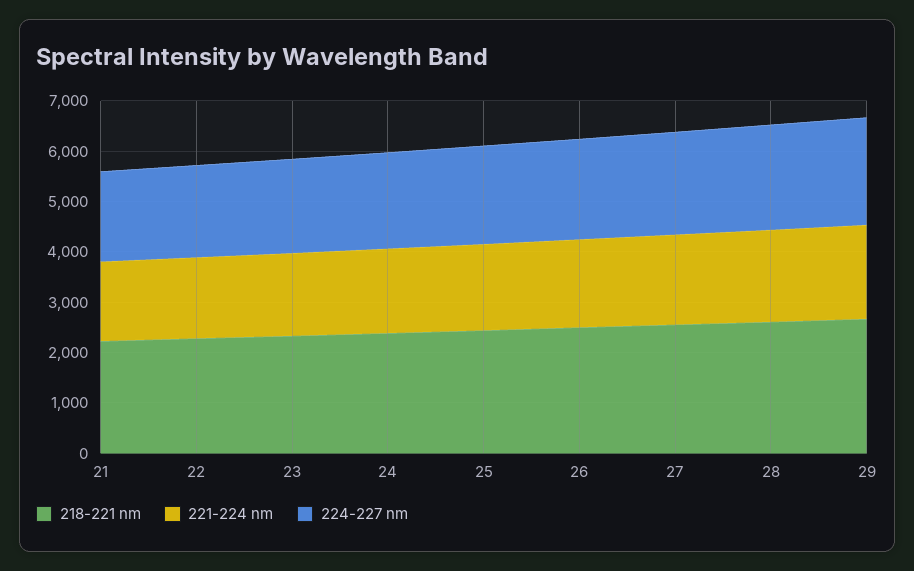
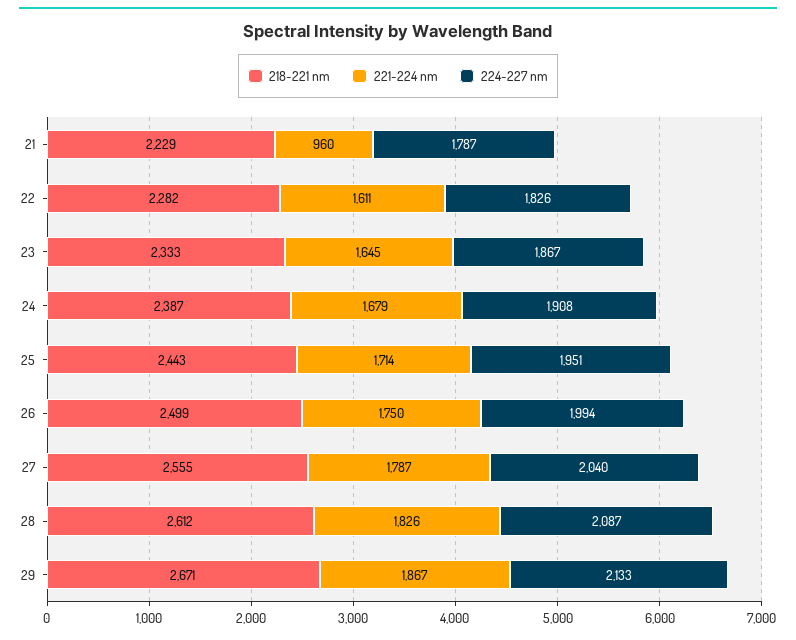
221-224 nm, 21: 1600 -> 960

